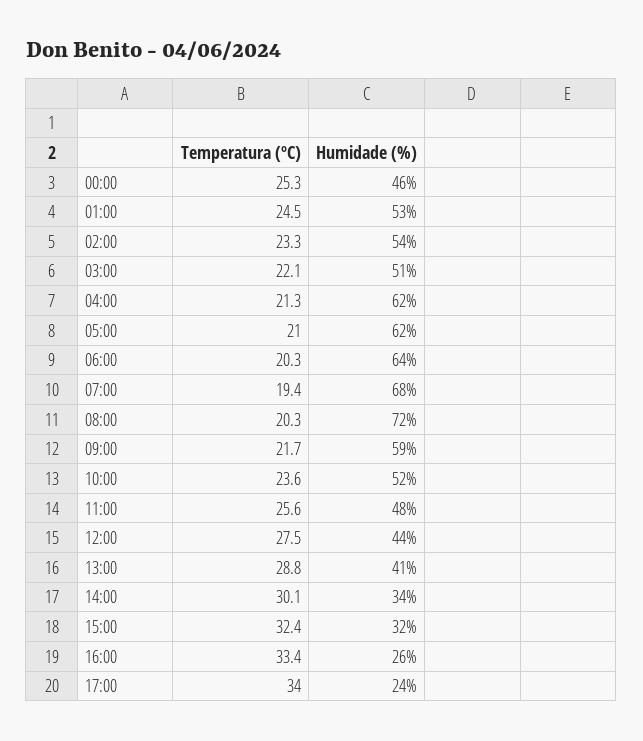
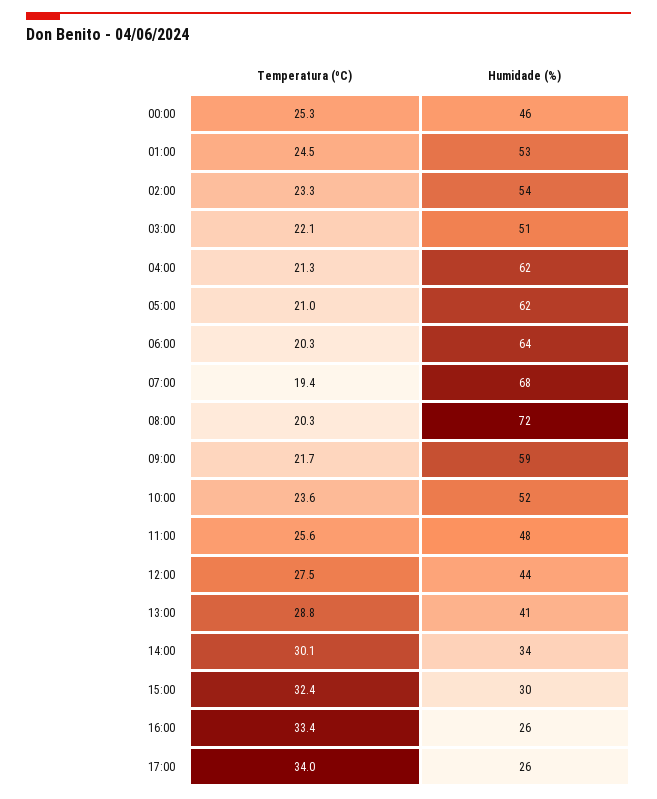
Humidade (%), 15:00: 32 -> 30
Humidade (%), 17:00: 24 -> 26

